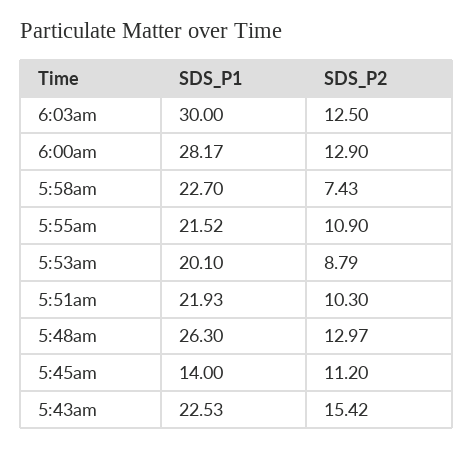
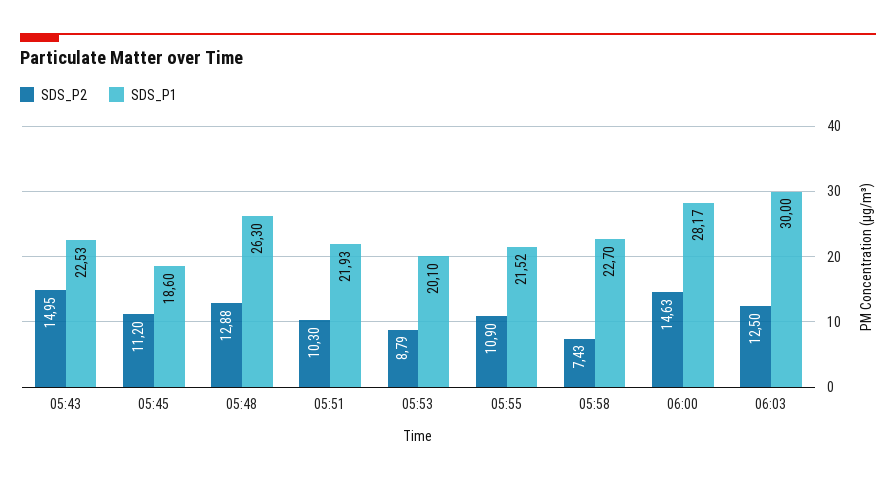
SDS_P2, 6:00am: 12.9 -> 14.63
SDS_P2, 5:48am: 12.97 -> 12.88
SDS_P1, 5:45am: 14 -> 18.6
SDS_P2, 5:43am: 15.42 -> 14.95

